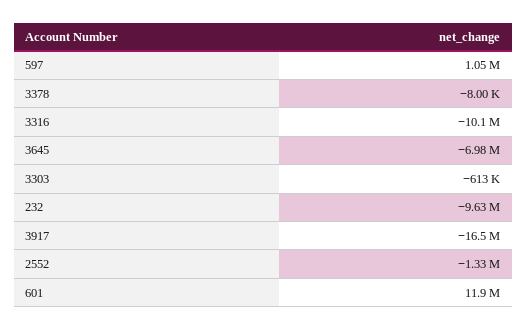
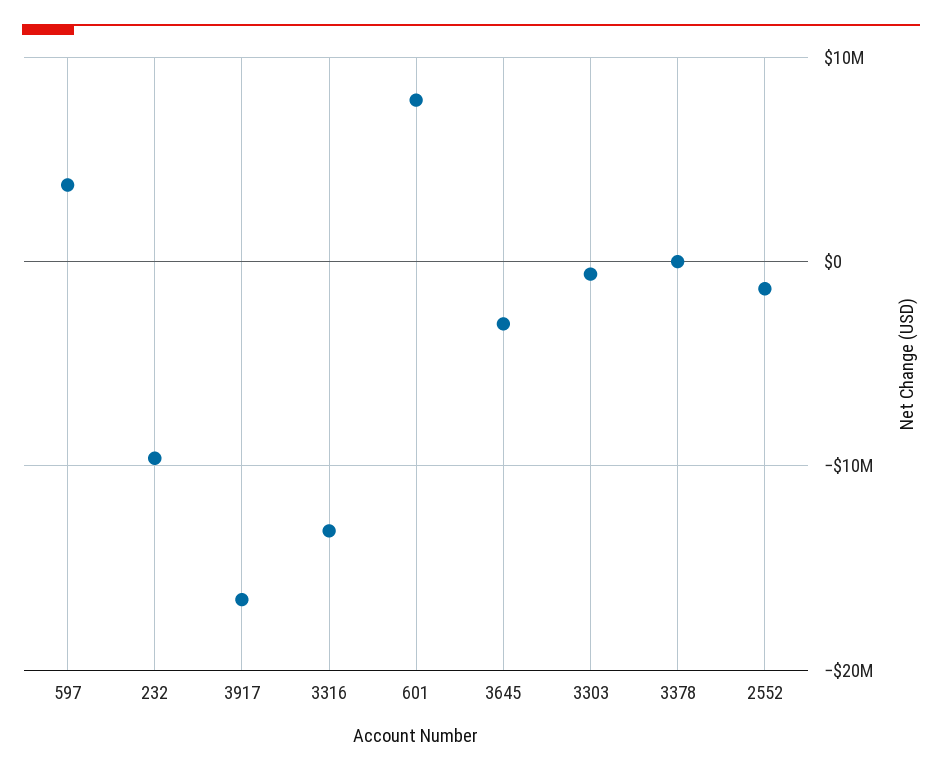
597: 1050000 -> 4000000
3316: -10100000 -> -13000000
3645: -6980000 -> -3000000
601: 11900000 -> 8000000

